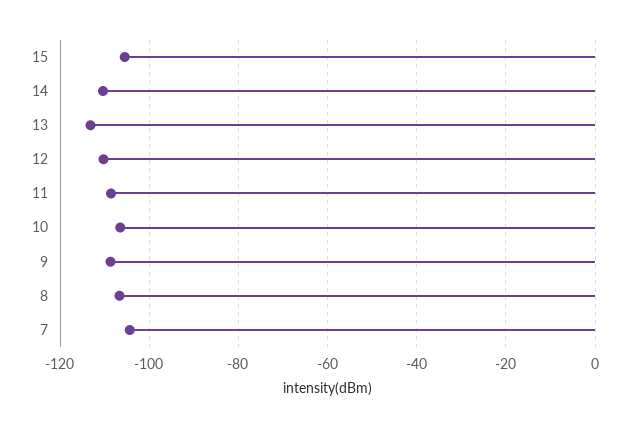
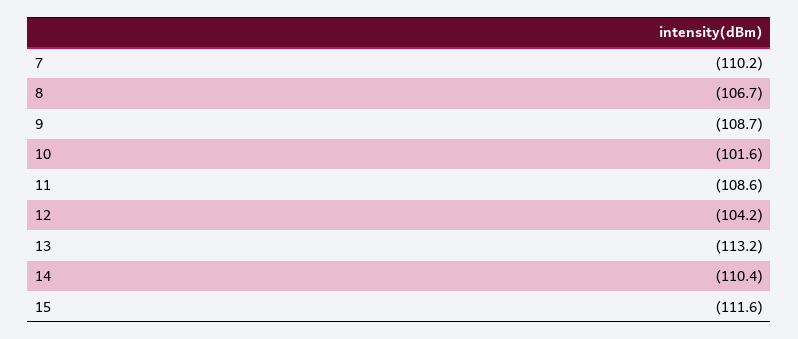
15: -106 -> -111.6
12: -110 -> -104.2
10: -106 -> -101.6
7: -104 -> -110.2

